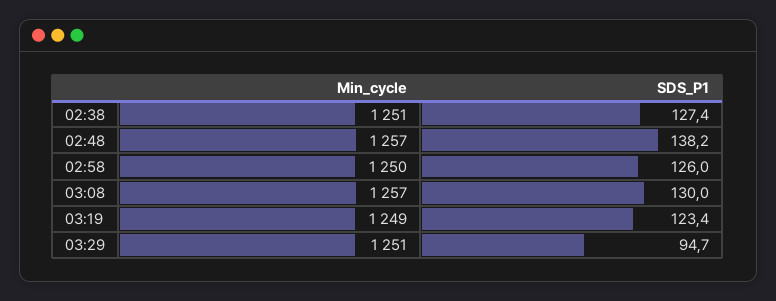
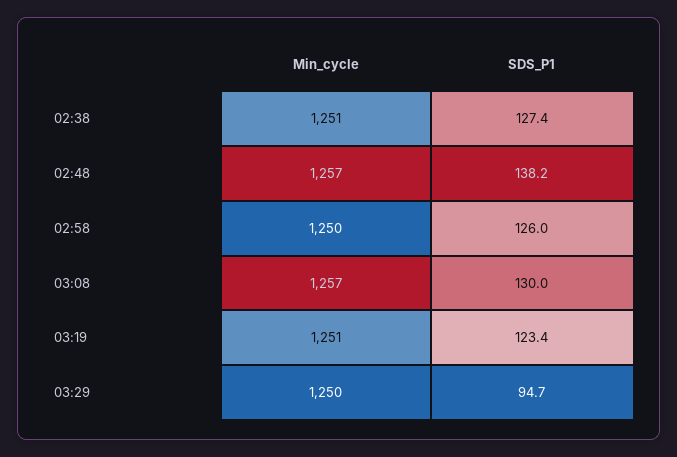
Min_cycle, 03:19: 1249 -> 1251
Min_cycle, 03:29: 1251 -> 1250

